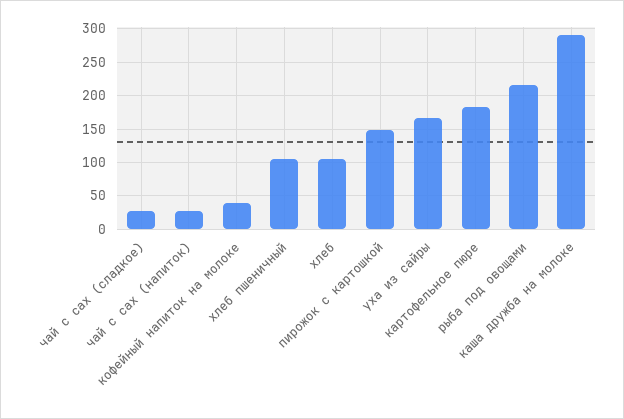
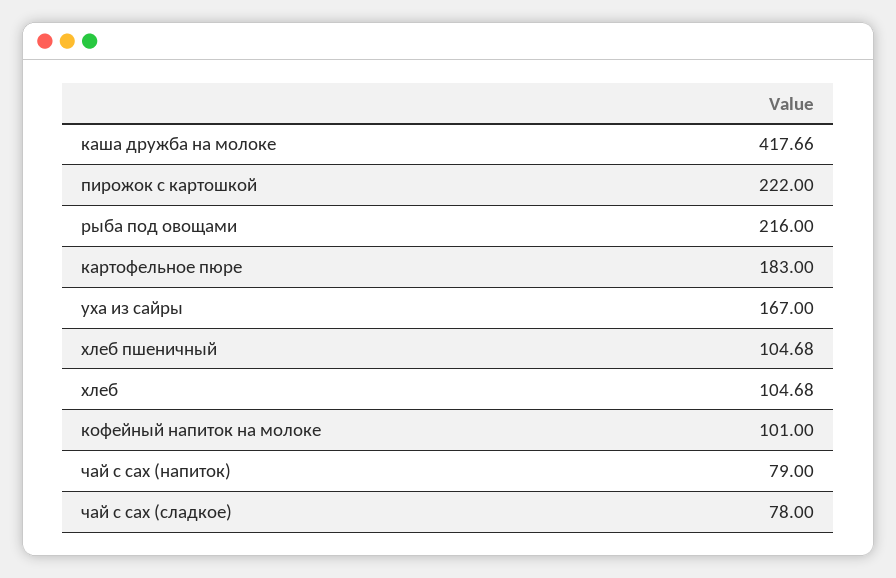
чай с сах (сладкое): 30 -> 78
чай с сах (напиток): 30 -> 79
кофейный напиток на молоке: 40 -> 101
пирожок с картошкой: 150 -> 222
каша дружба на молоке: 290 -> 417.66

